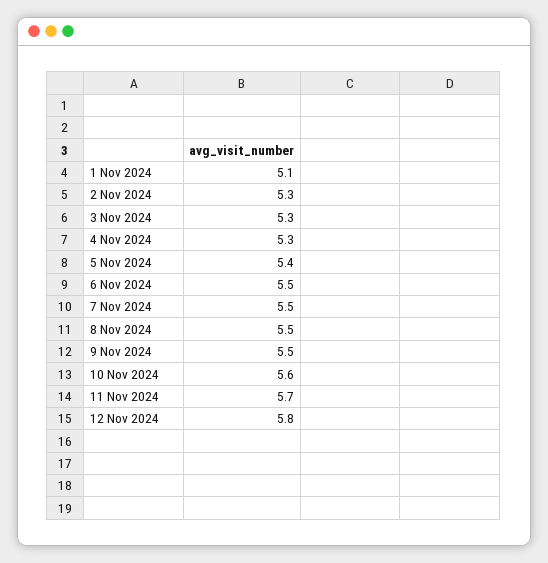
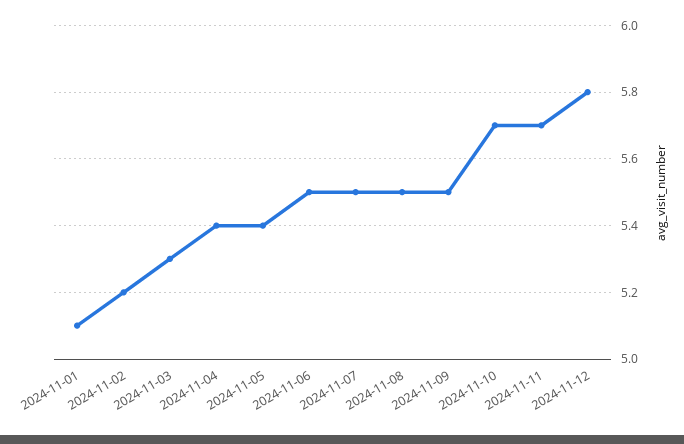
2 Nov 2024: 5.3 -> 5.2
4 Nov 2024: 5.3 -> 5.4
10 Nov 2024: 5.6 -> 5.7

